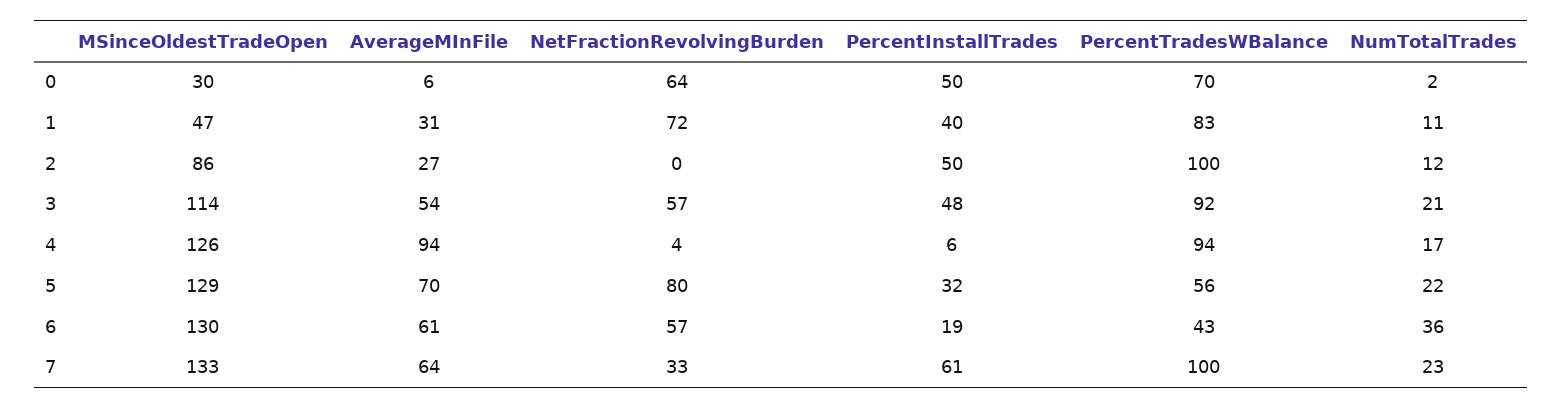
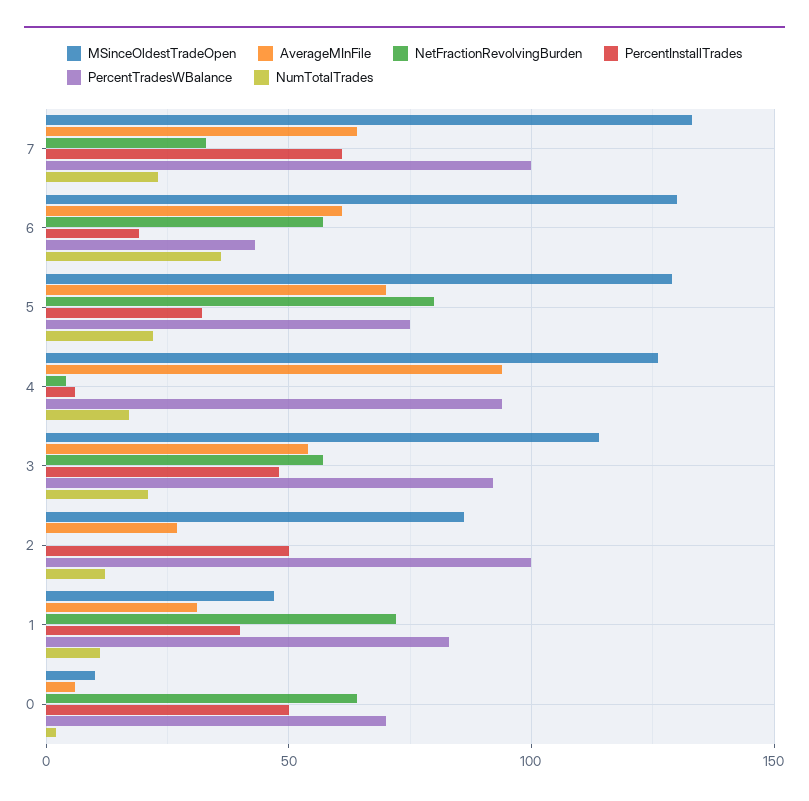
MSinceOldestTradeOpen, 0: 30 -> 10
PercentTradesWBalance, 5: 56 -> 75

